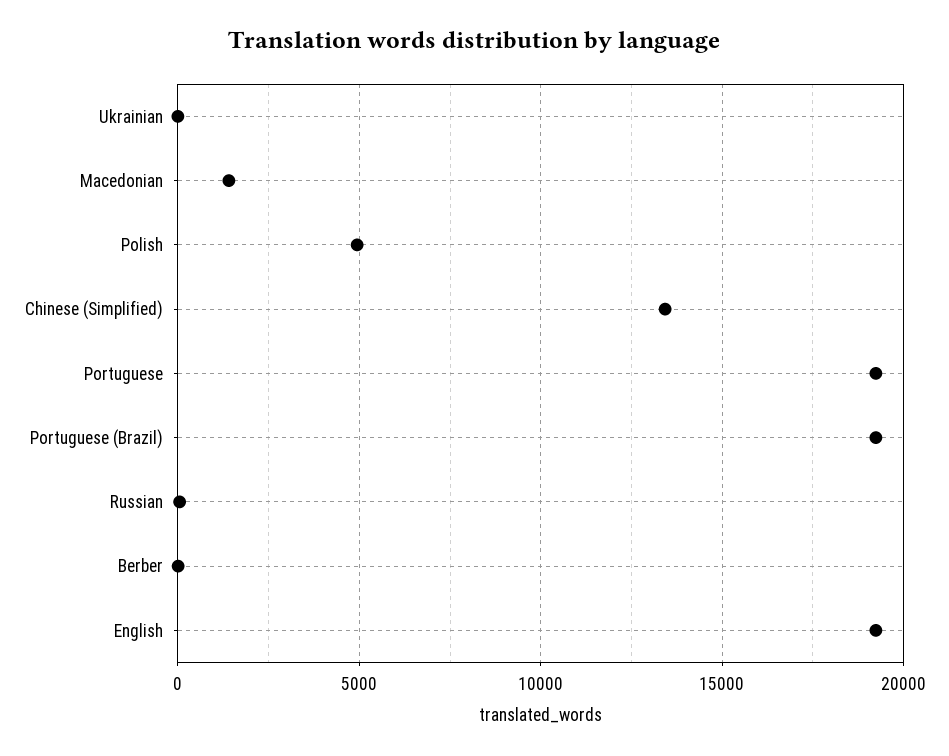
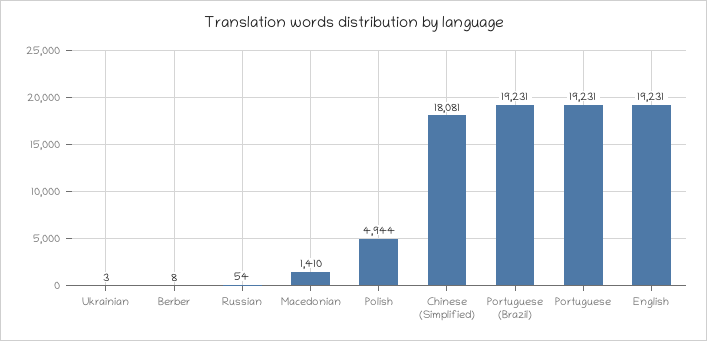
Chinese (Simplified): 13500 -> 18081

